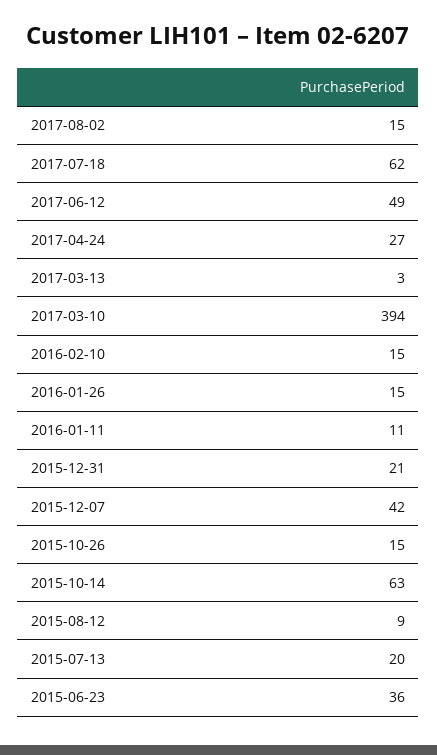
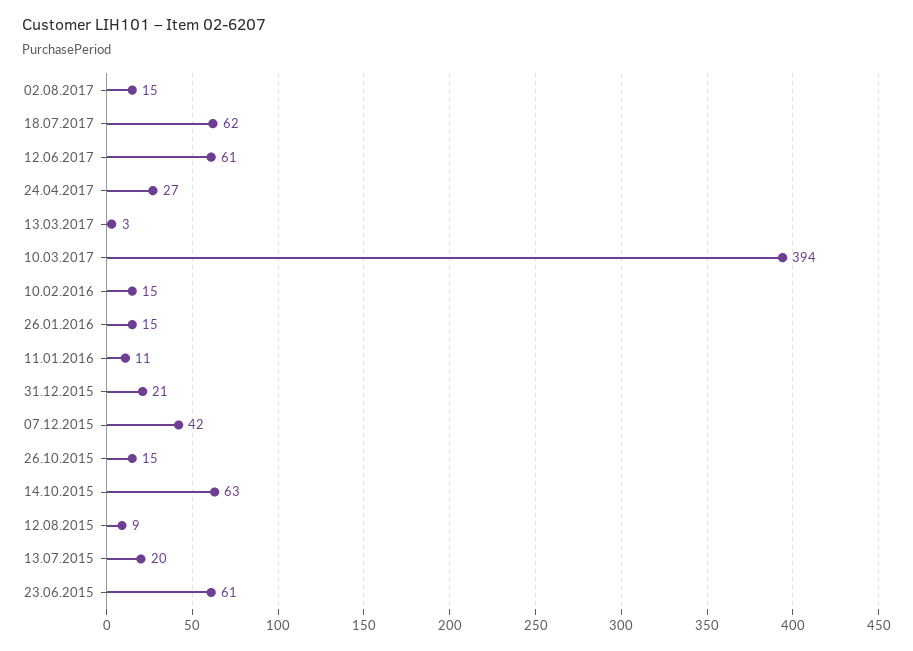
2017-06-12: 49 -> 61
2015-06-23: 36 -> 61

